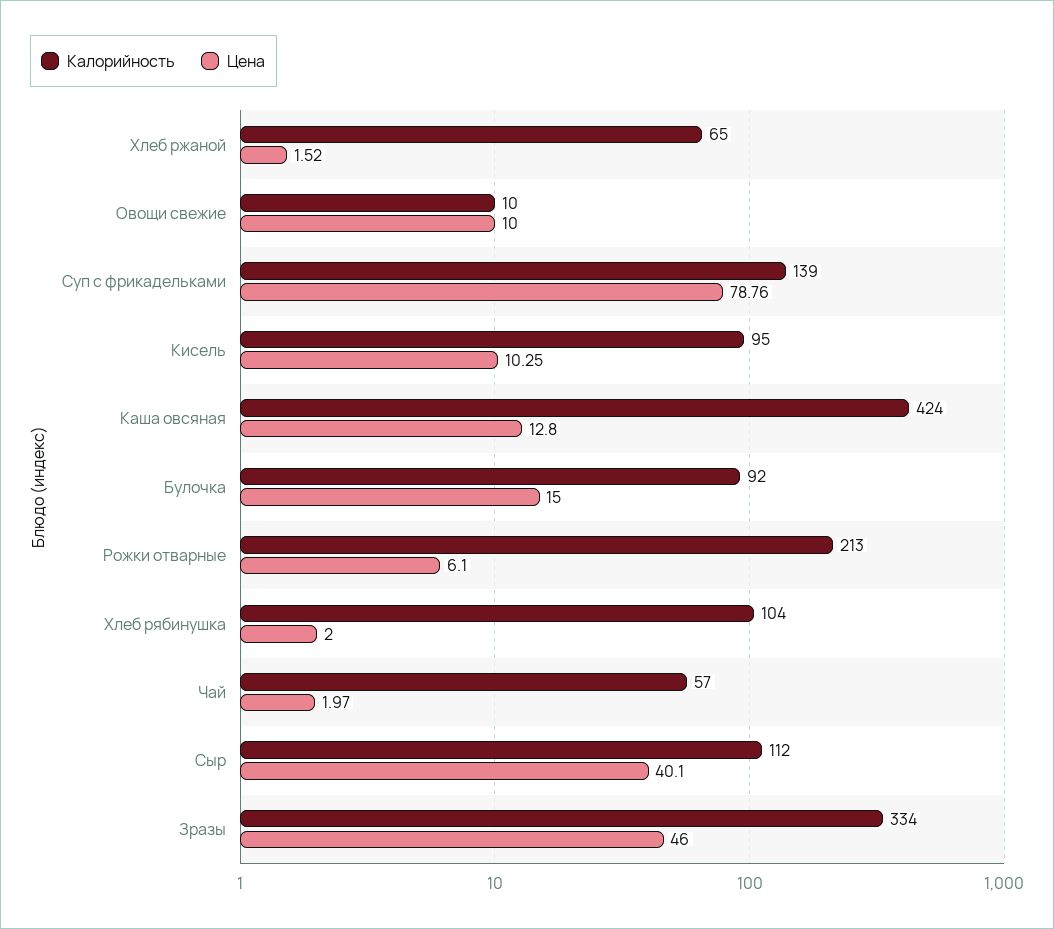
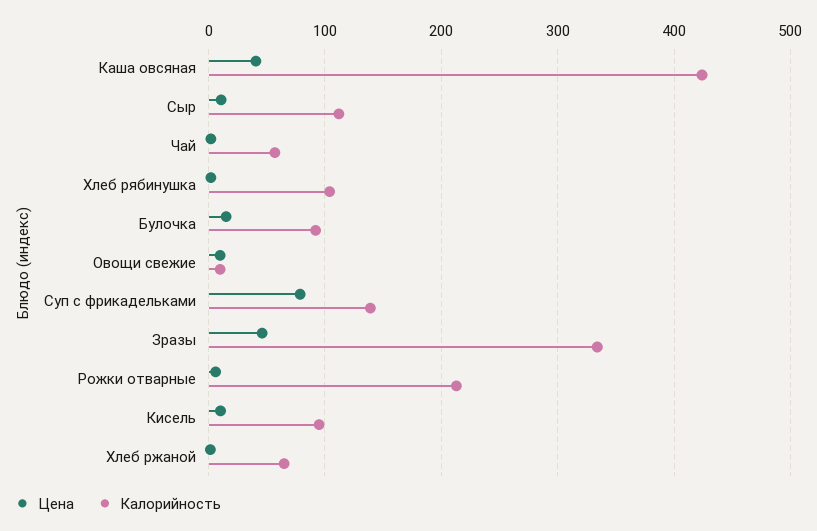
Цена, Каша овсяная: 12.8 -> 40
Цена, Сыр: 40.1 -> 10

